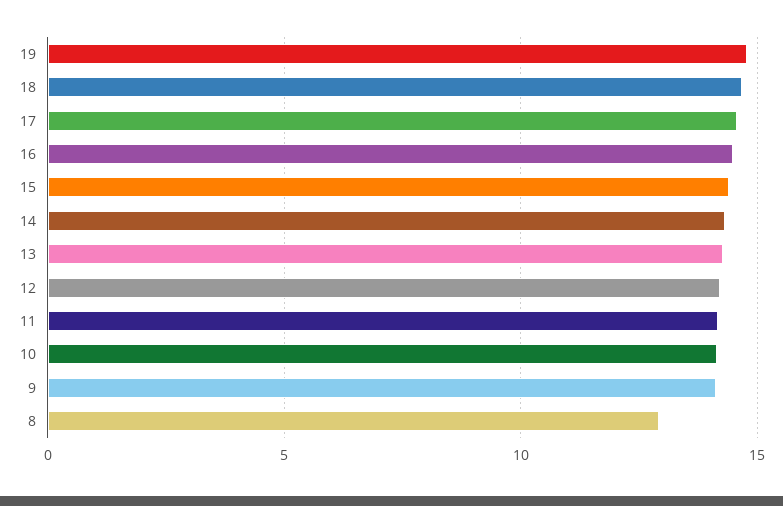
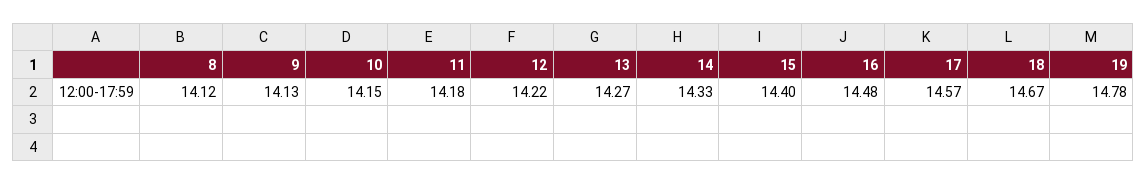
8: 13 -> 14.12

